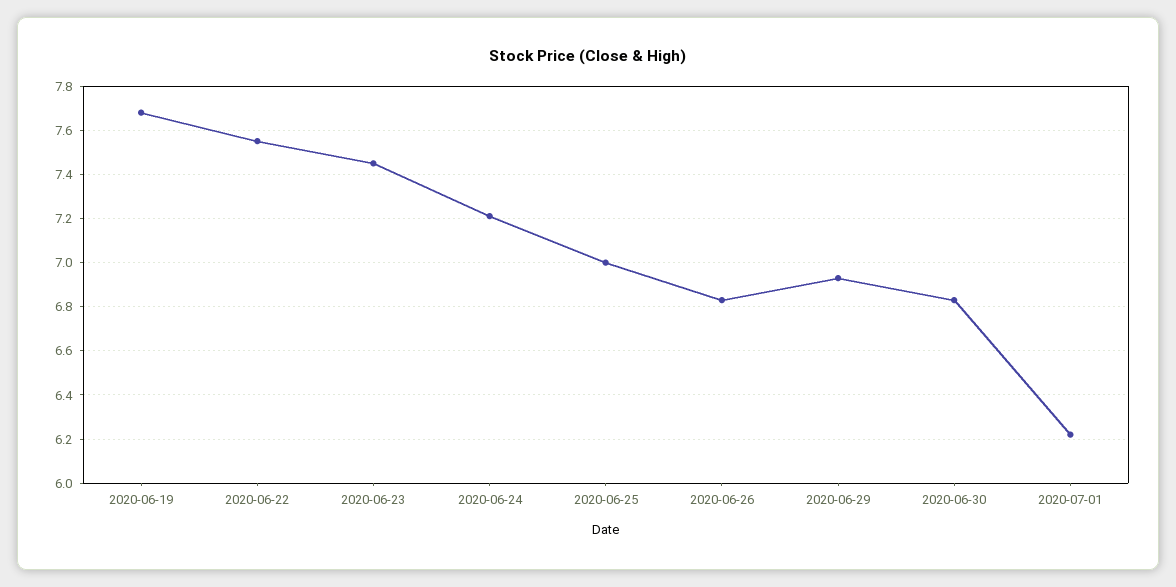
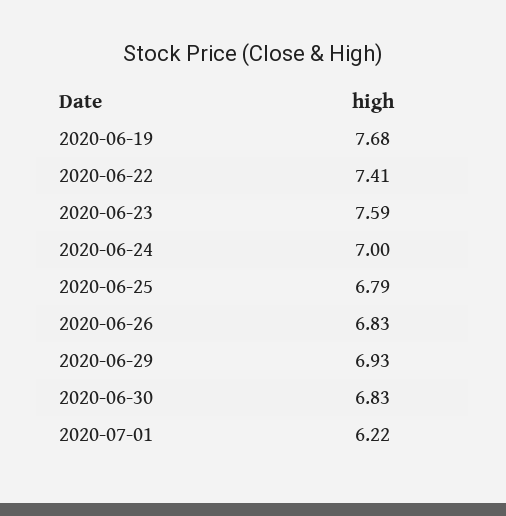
2020-06-22: 7.55 -> 7.41
2020-06-23: 7.45 -> 7.59
2020-06-24: 7.2 -> 7
2020-06-25: 7 -> 6.79

